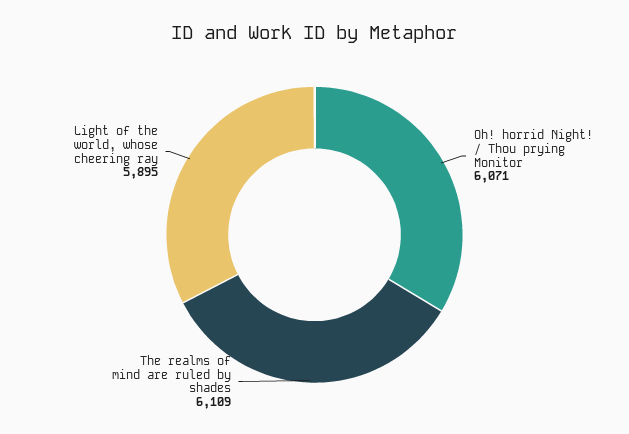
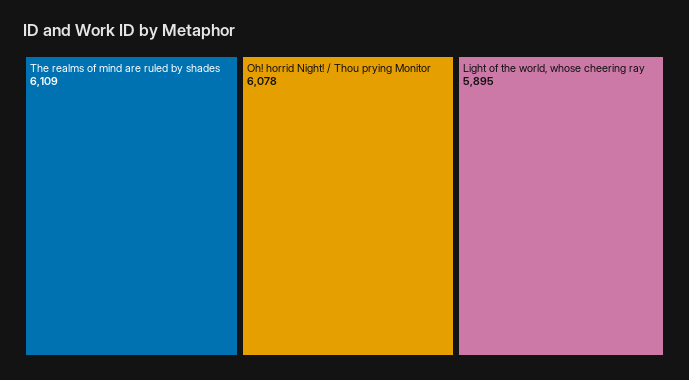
Oh! horrid Night! / Thou prying Monitor: 6071 -> 6078

